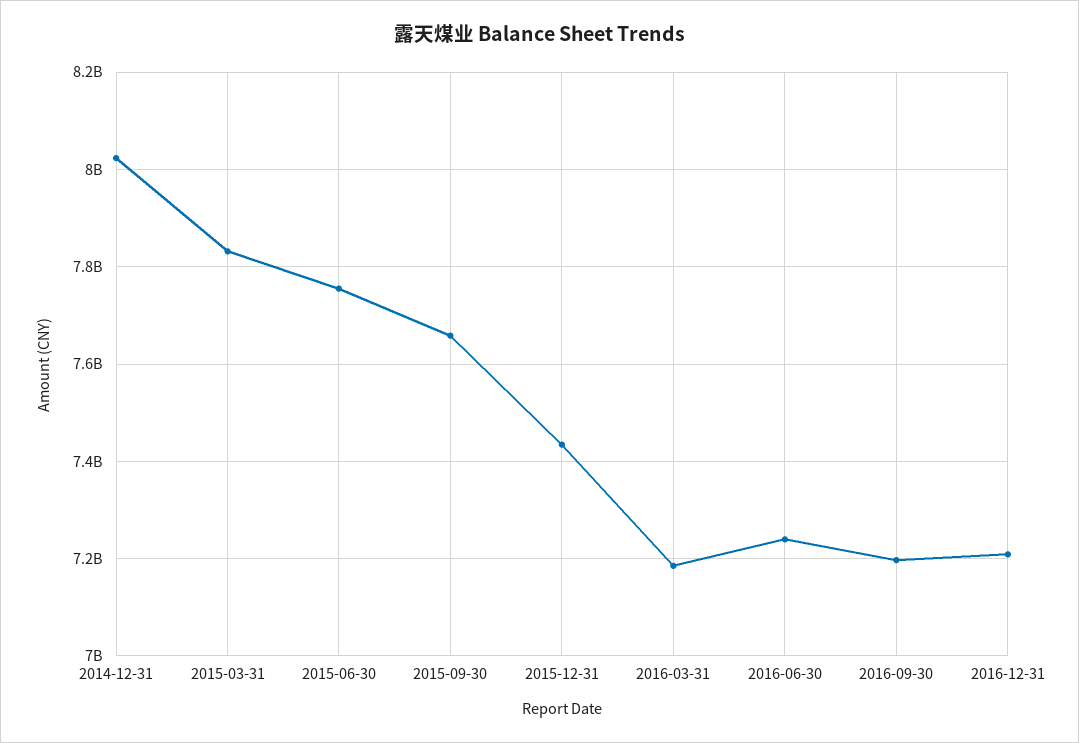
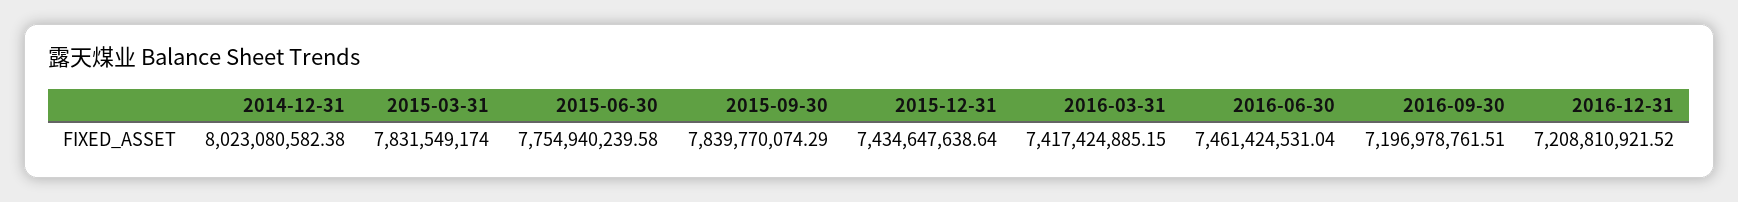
2015-09-30: 7660000000 -> 7839770074.29
2016-03-31: 7180000000 -> 7417424885.15
2016-06-30: 7240000000 -> 7461424531.04

